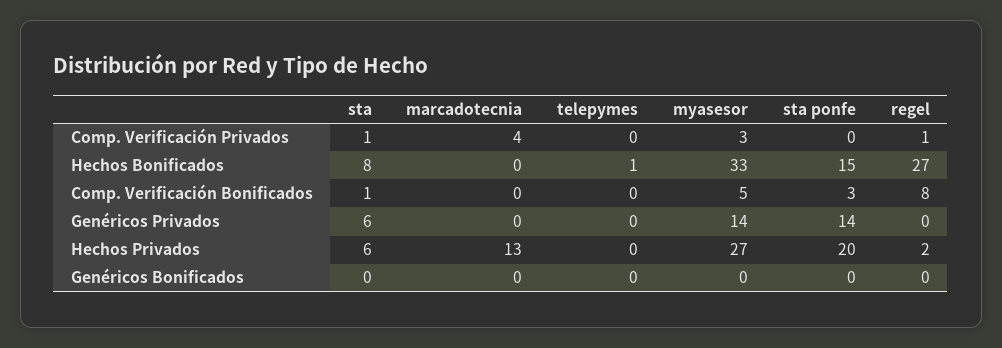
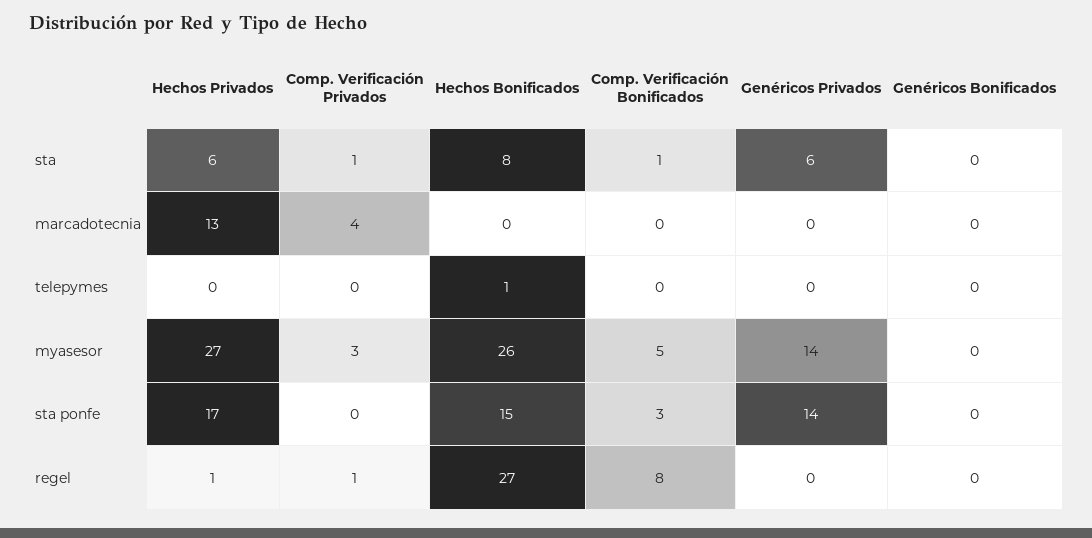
myasesor, Hechos Bonificados: 33 -> 26
sta ponfe, Hechos Privados: 20 -> 17
regel, Hechos Privados: 2 -> 1

